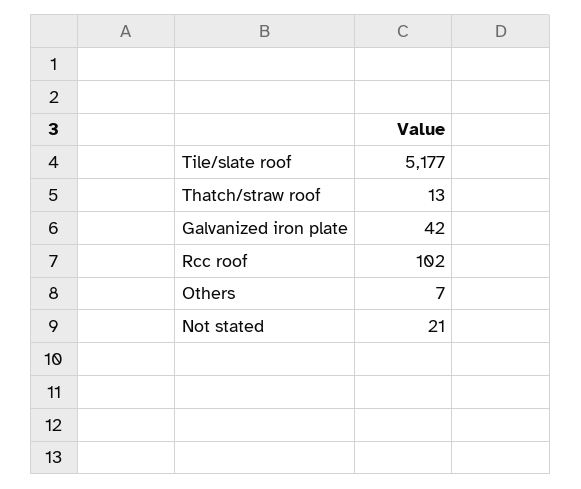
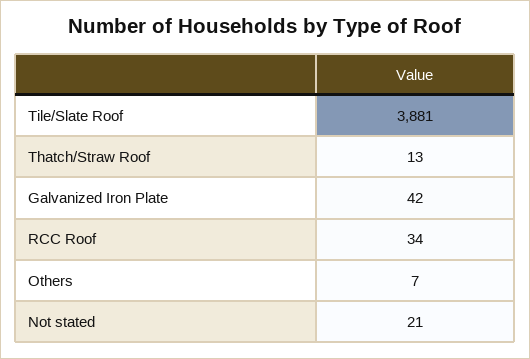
Tile/slate roof: 5177 -> 3881
Rcc roof: 102 -> 34

